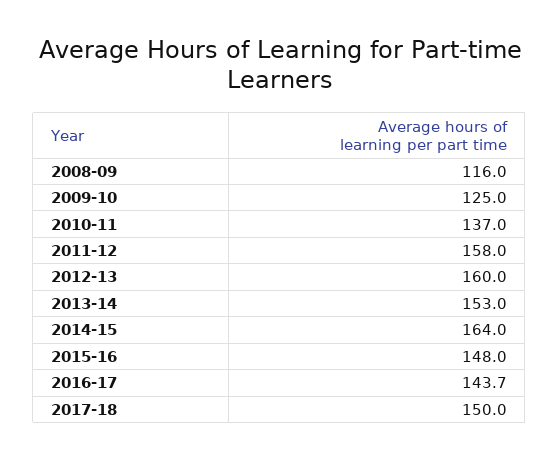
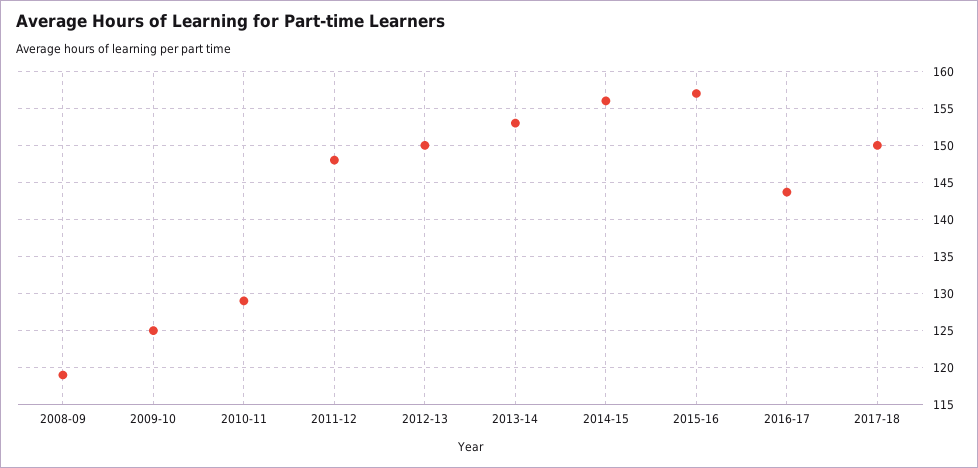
2008-09: 116 -> 119
2010-11: 137 -> 129
2011-12: 158 -> 148
2012-13: 160 -> 150
2014-15: 164 -> 156
2015-16: 148 -> 157

